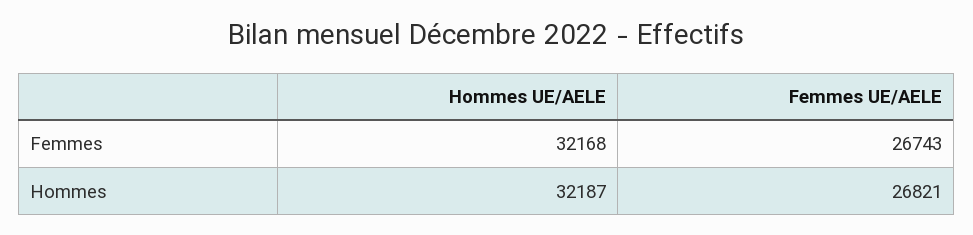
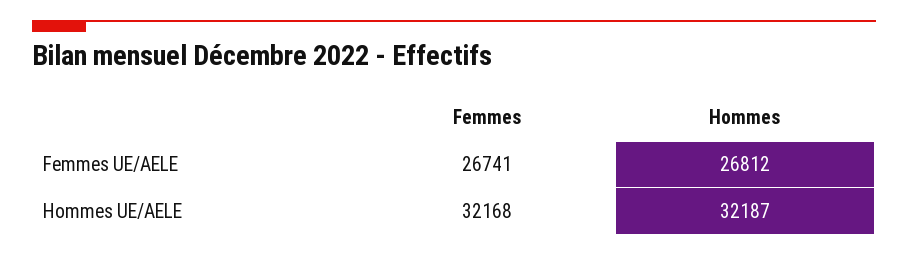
Femmes UE/AELE, Femmes: 26743 -> 26741
Femmes UE/AELE, Hommes: 26821 -> 26812

